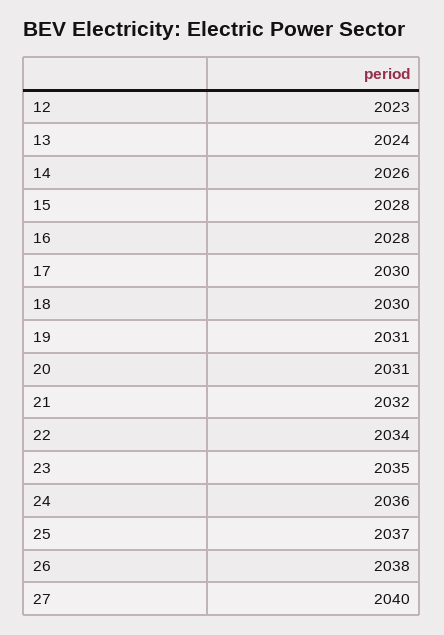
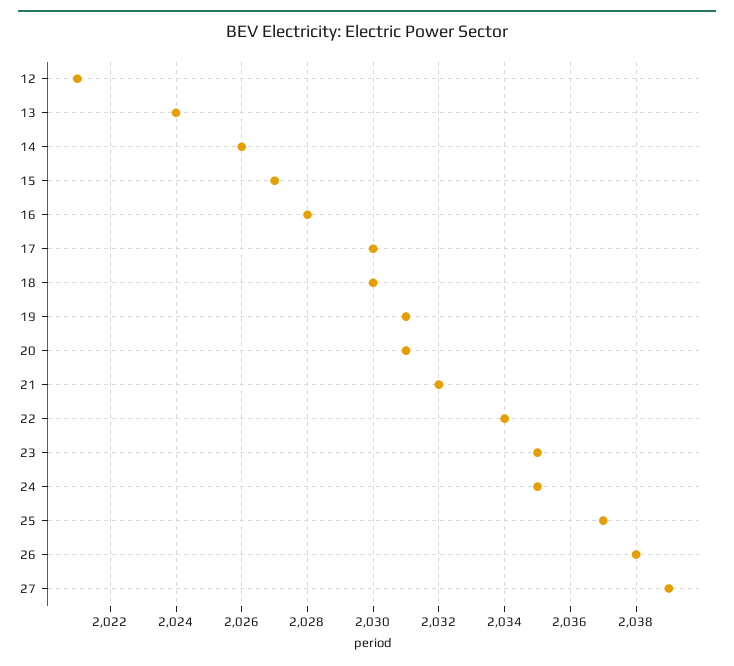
12: 2023 -> 2021
15: 2028 -> 2027
24: 2036 -> 2035
27: 2040 -> 2039

